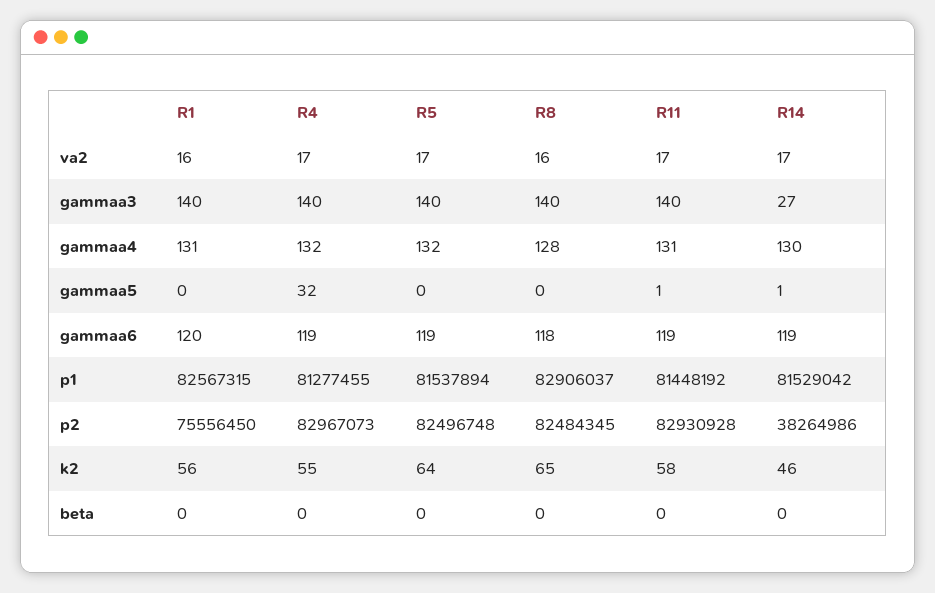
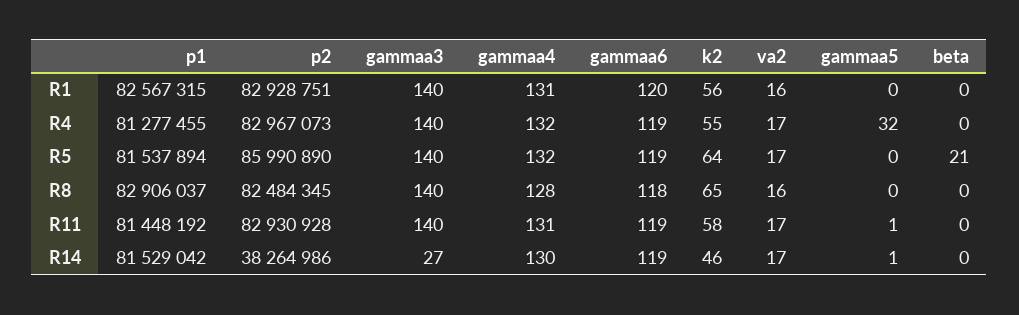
R1, p2: 75556450 -> 82928751
R5, p2: 82496748 -> 85990890
R5, beta: 0 -> 21

